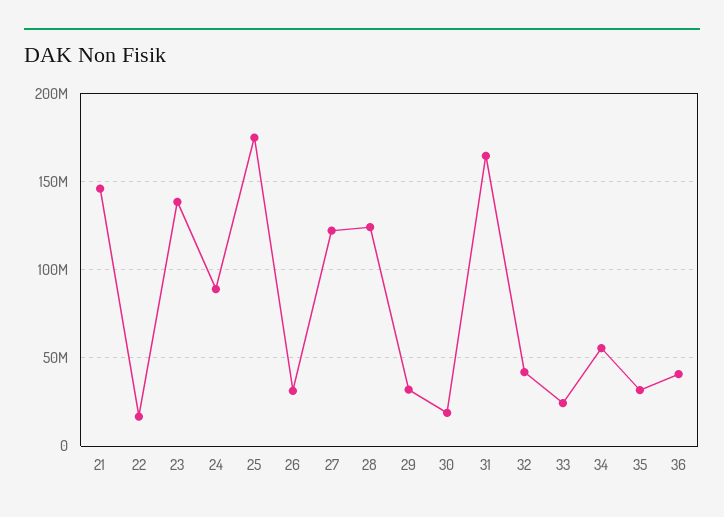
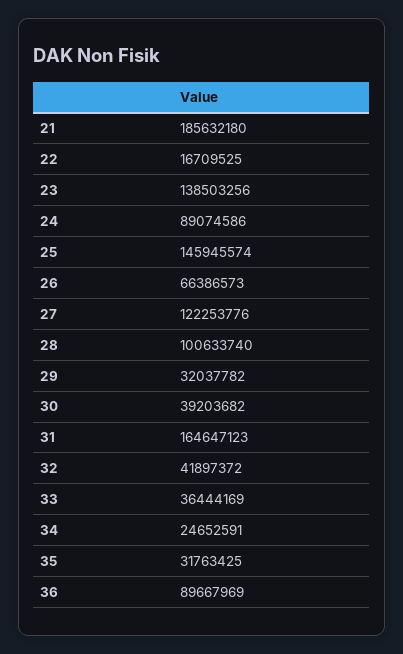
21: 145000000 -> 185632180
25: 175000000 -> 145945574
26: 30000000 -> 66386573
28: 125000000 -> 100633740
30: 20000000 -> 39203682
33: 25000000 -> 36444169
34: 55000000 -> 24652591
36: 40000000 -> 89667969

